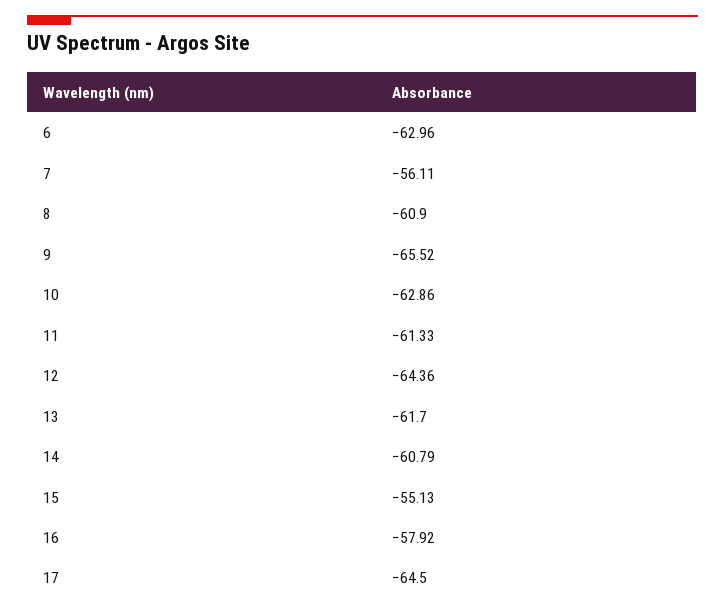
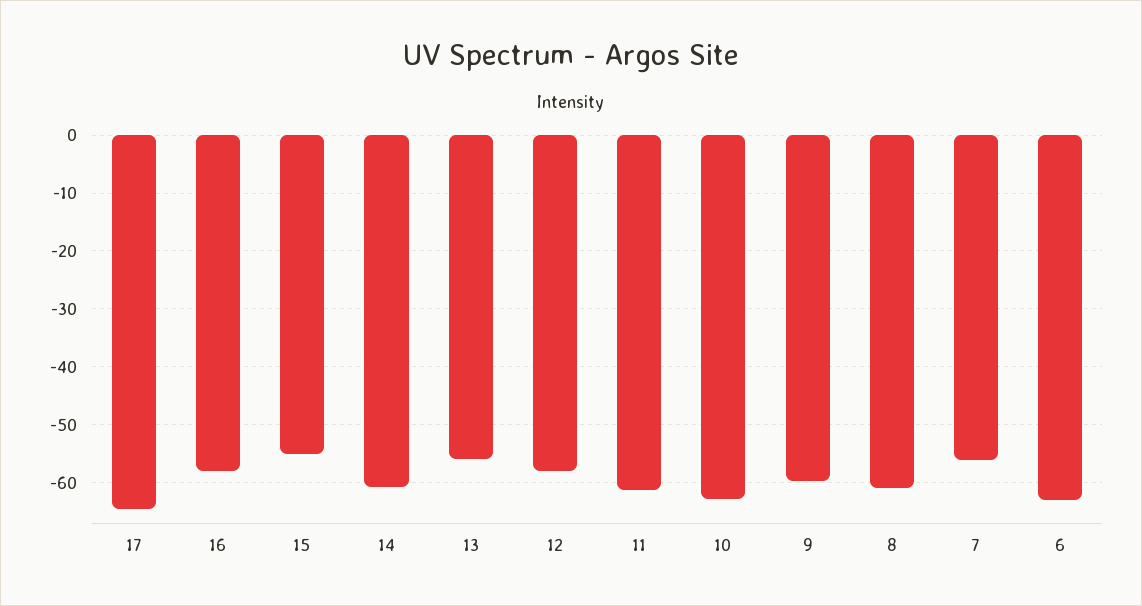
9: -65.52 -> -60
12: -64.36 -> -58
13: -61.7 -> -56

